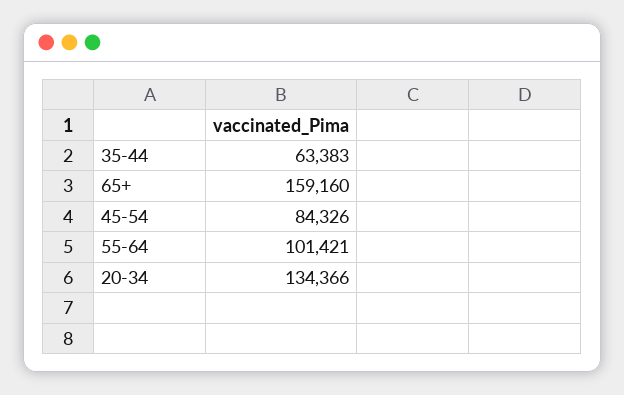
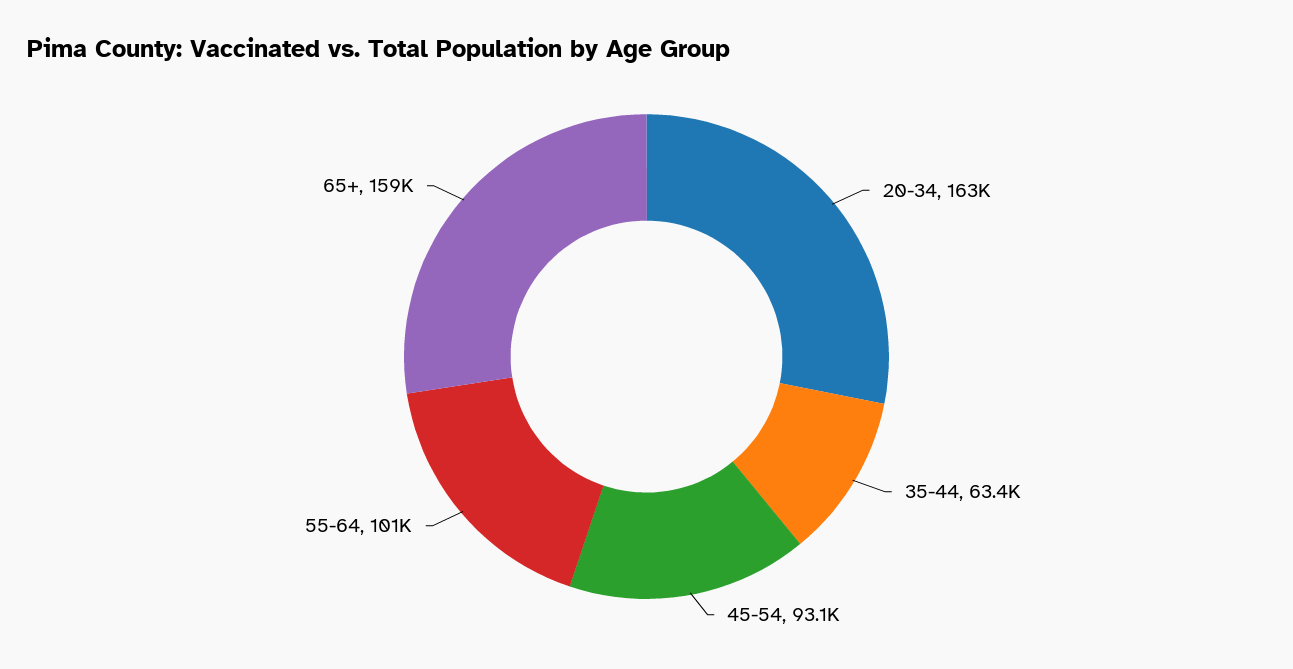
45-54: 84326 -> 93100
20-34: 134366 -> 163000

